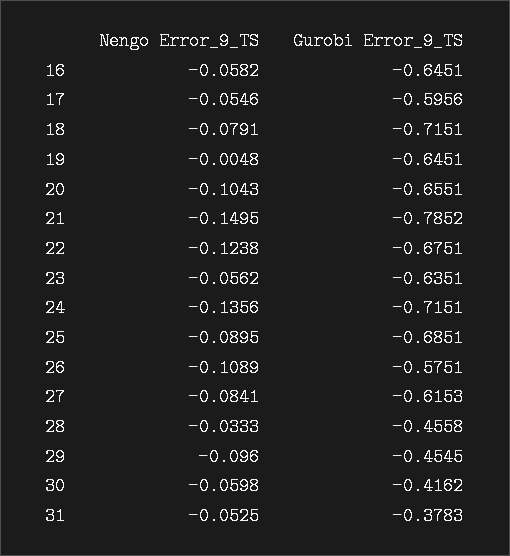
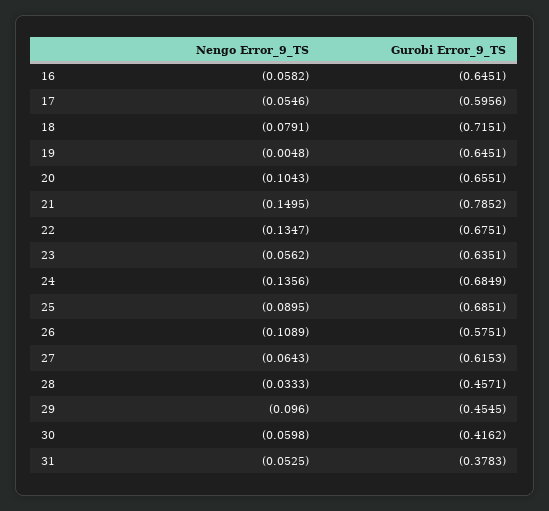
Nengo Error_9_TS, 22: -0.1238 -> -0.1347
Gurobi Error_9_TS, 24: -0.7151 -> -0.6849
Nengo Error_9_TS, 27: -0.0841 -> -0.0643
Gurobi Error_9_TS, 28: -0.4558 -> -0.4571

